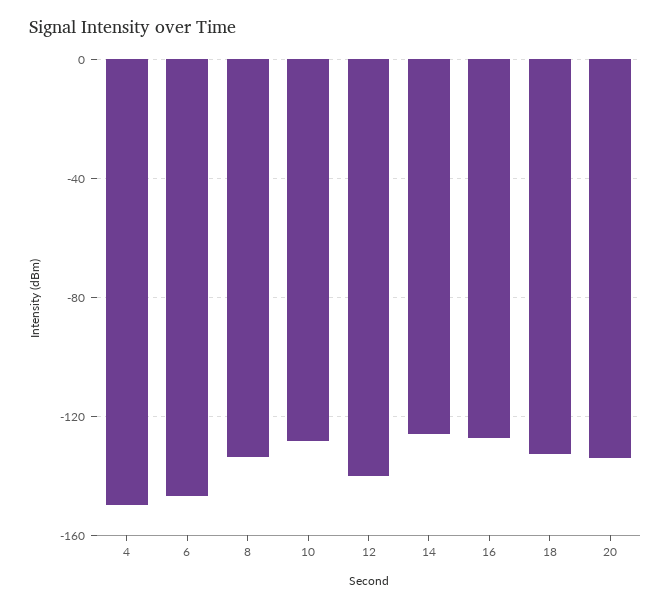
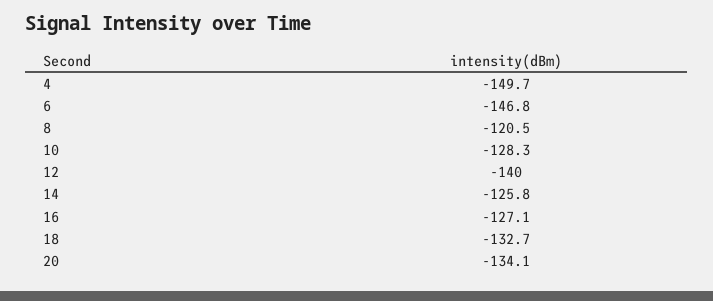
8: -135 -> -120.5

